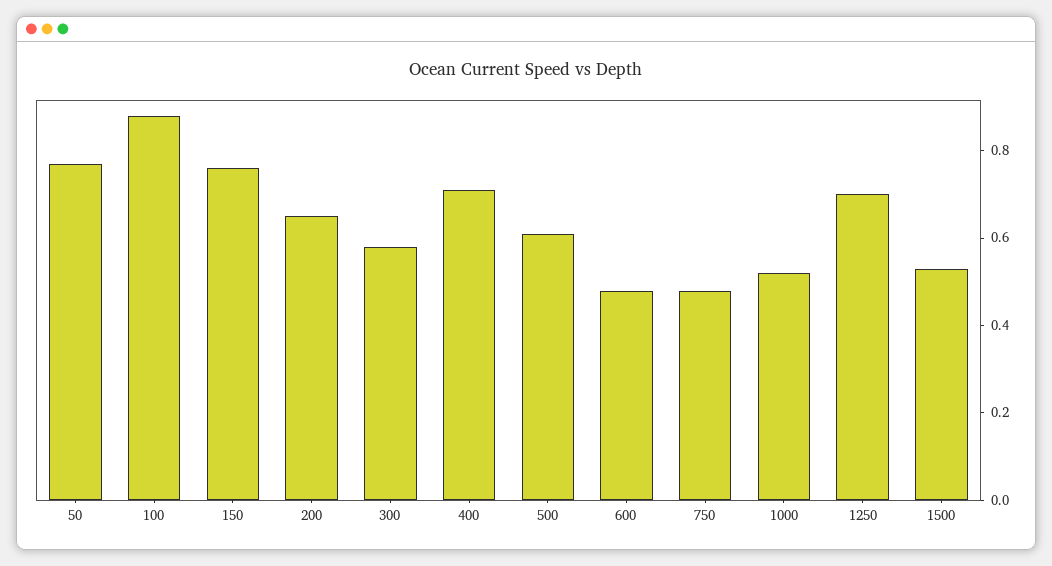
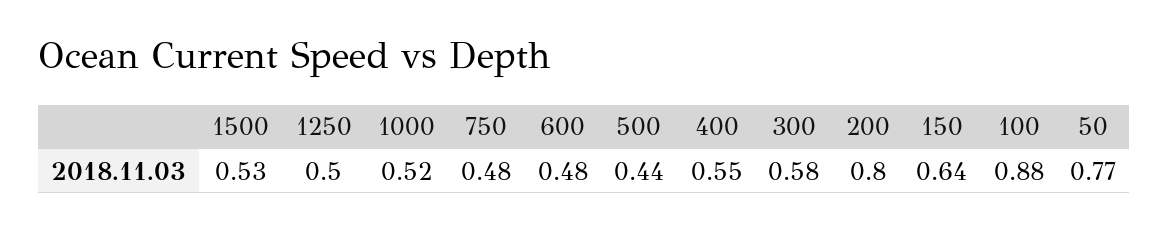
150: 0.75 -> 0.64
200: 0.65 -> 0.8
400: 0.7 -> 0.55
500: 0.6 -> 0.44
1250: 0.7 -> 0.5

